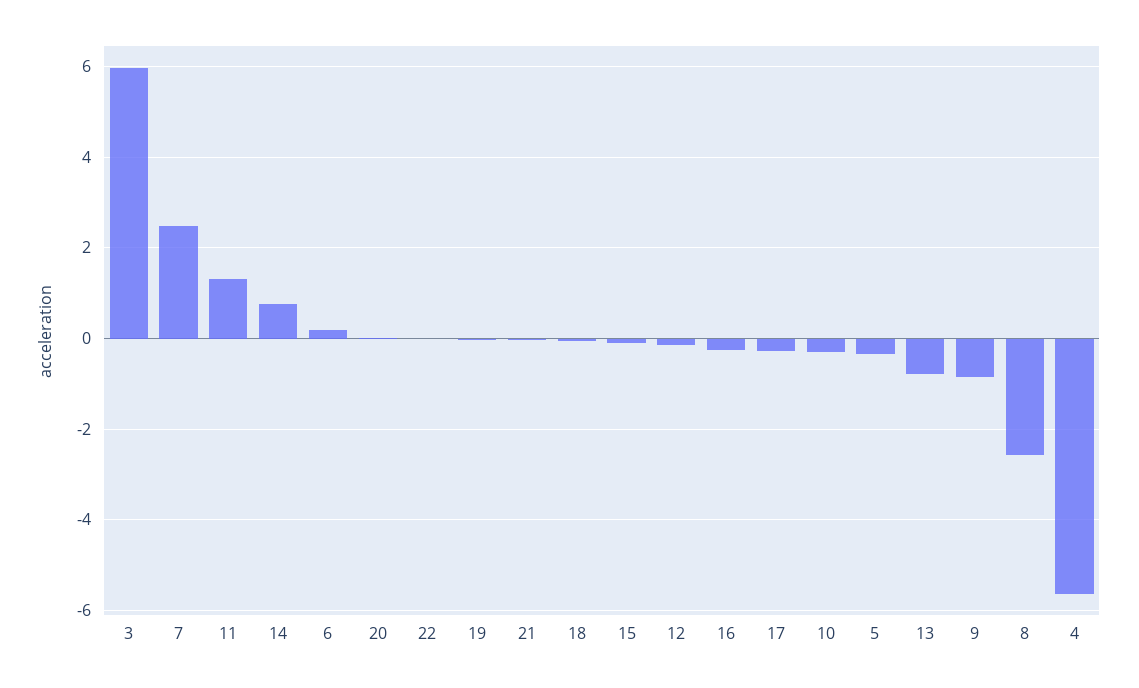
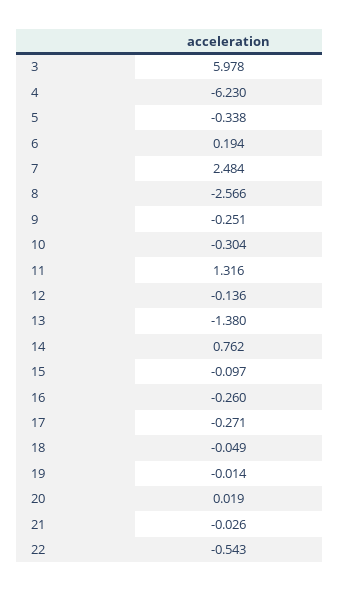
22: 0 -> -0.543
13: -0.8 -> -1.38
9: -0.8 -> -0.251
4: -5.6 -> -6.23

